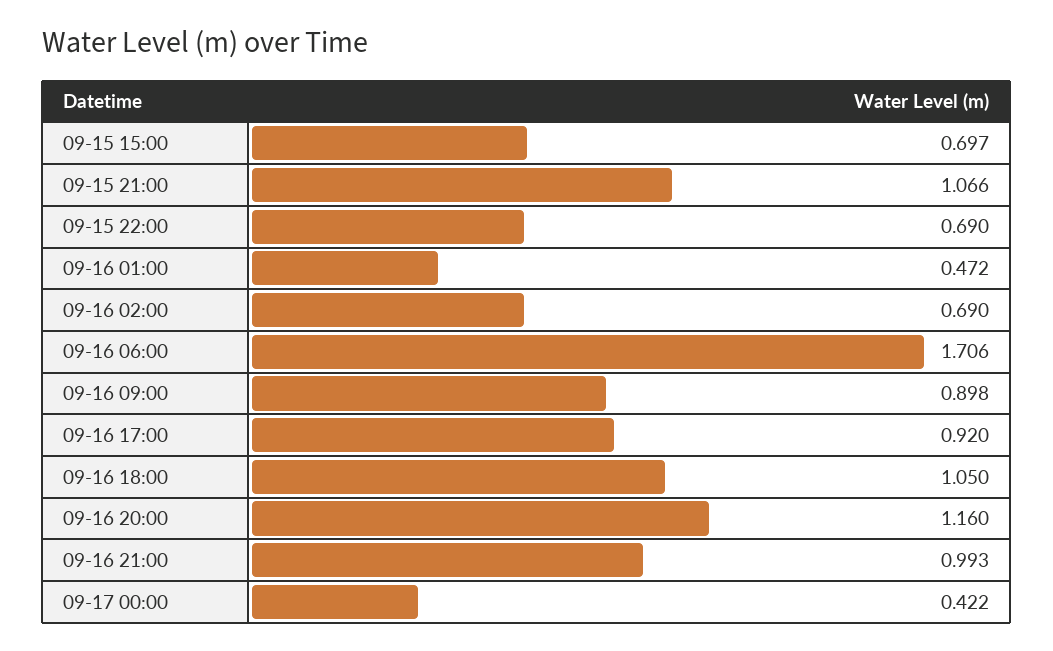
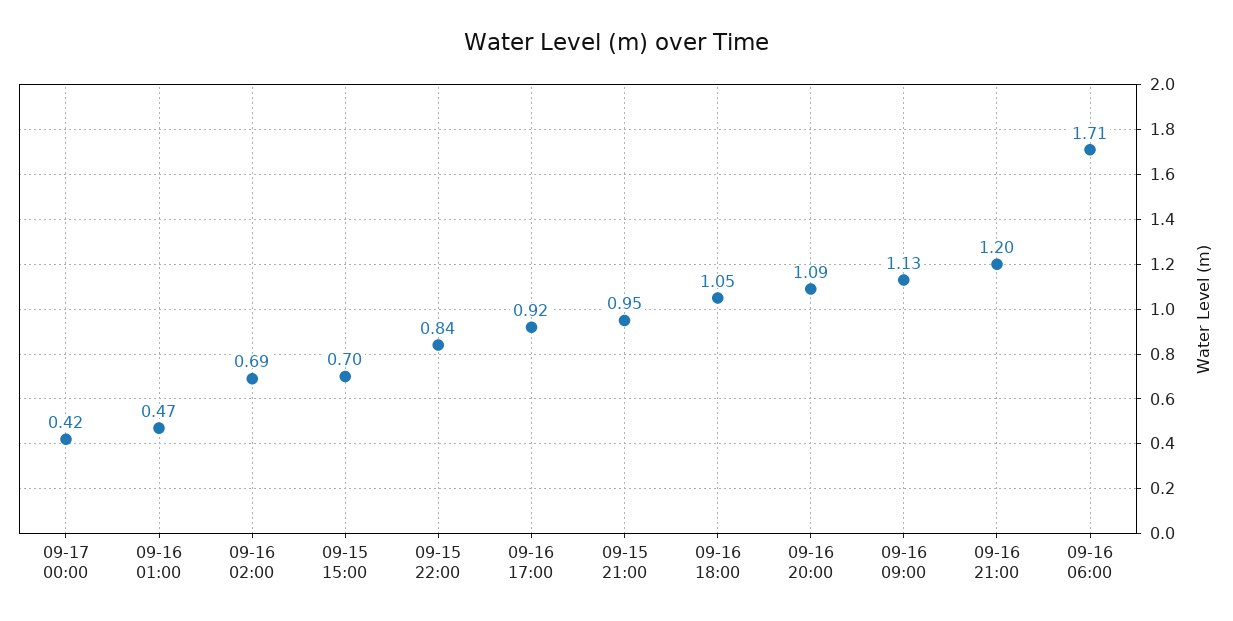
09-15 21:00: 1.066 -> 0.95
09-15 22:00: 0.69 -> 0.84
09-16 09:00: 0.898 -> 1.13
09-16 20:00: 1.16 -> 1.09
09-16 21:00: 0.993 -> 1.2

